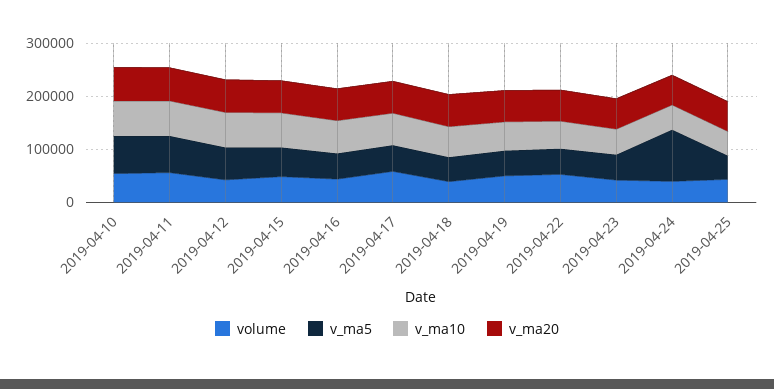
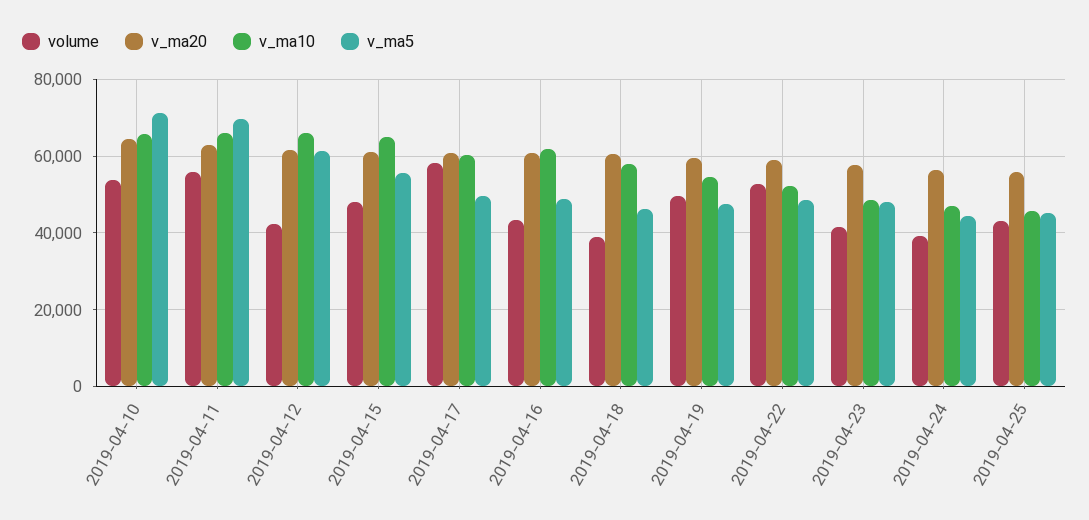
v_ma5, 2019-04-24: 100000 -> 44000

